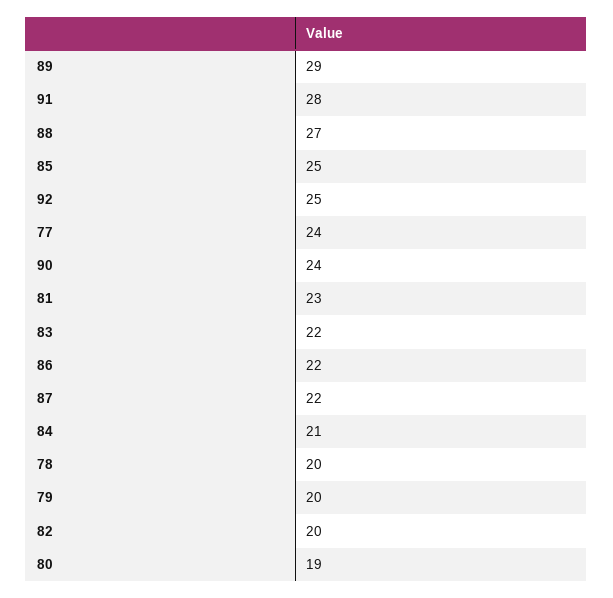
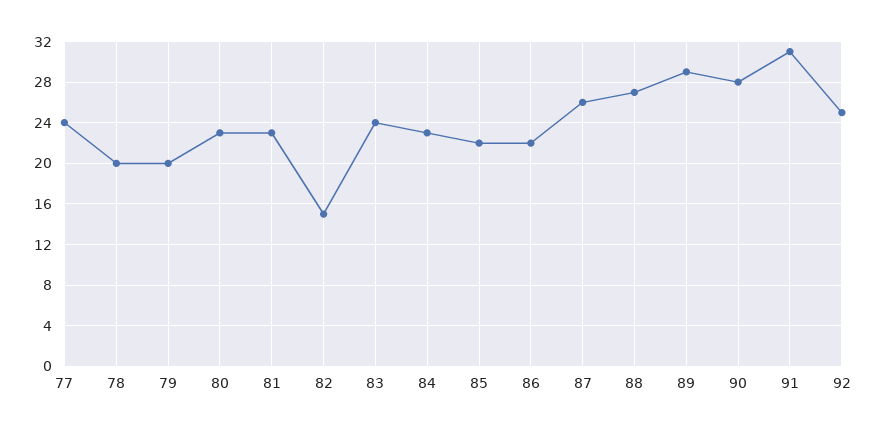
91: 28 -> 31
85: 25 -> 22
90: 24 -> 28
83: 22 -> 24
87: 22 -> 26
84: 21 -> 23
82: 20 -> 15
80: 19 -> 23

